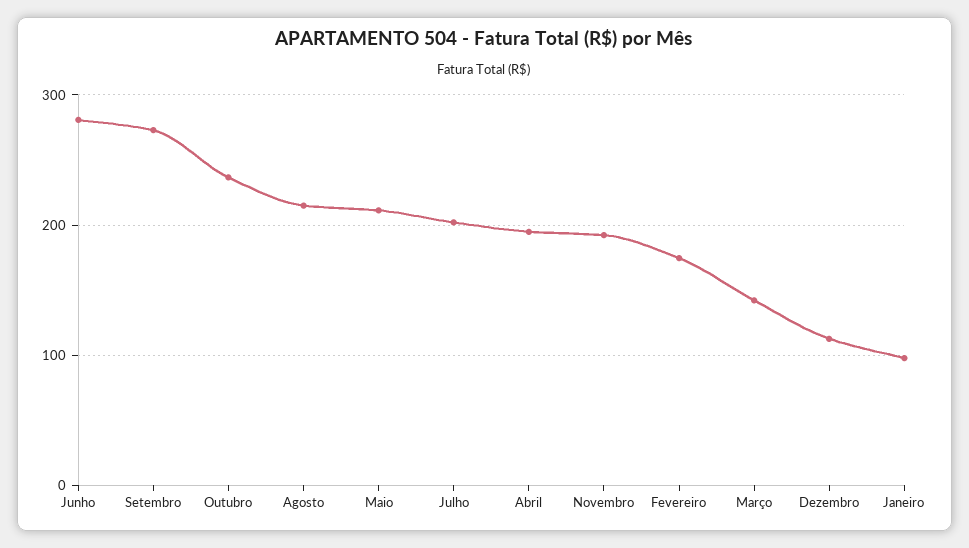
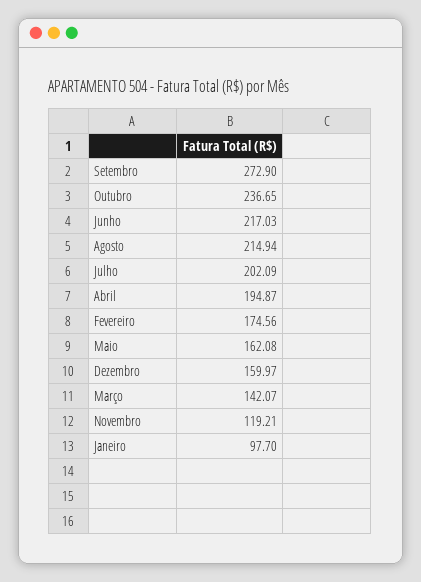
Junho: 280 -> 217.03
Maio: 210 -> 162.08
Novembro: 190 -> 119.21
Dezembro: 110 -> 159.97

